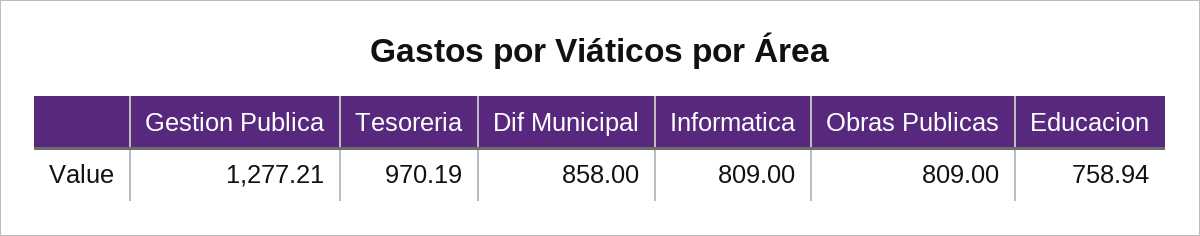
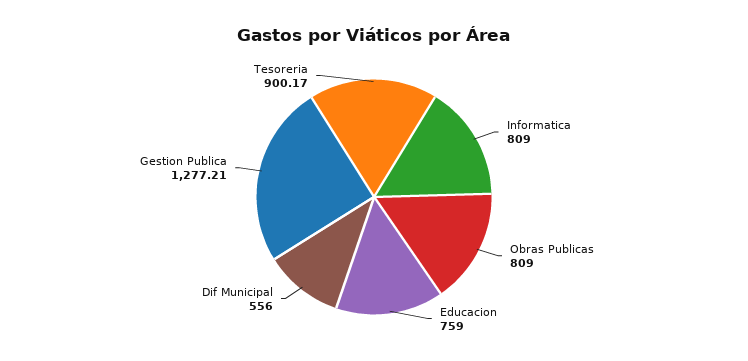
Tesoreria: 970.19 -> 900.17
Dif Municipal: 858 -> 556
Educacion: 758.94 -> 759

